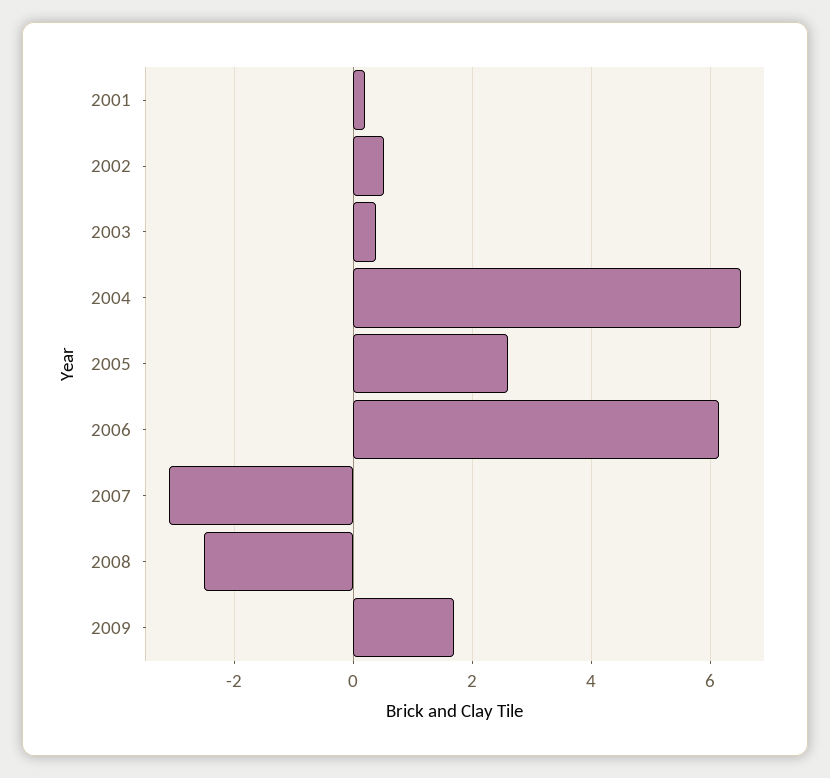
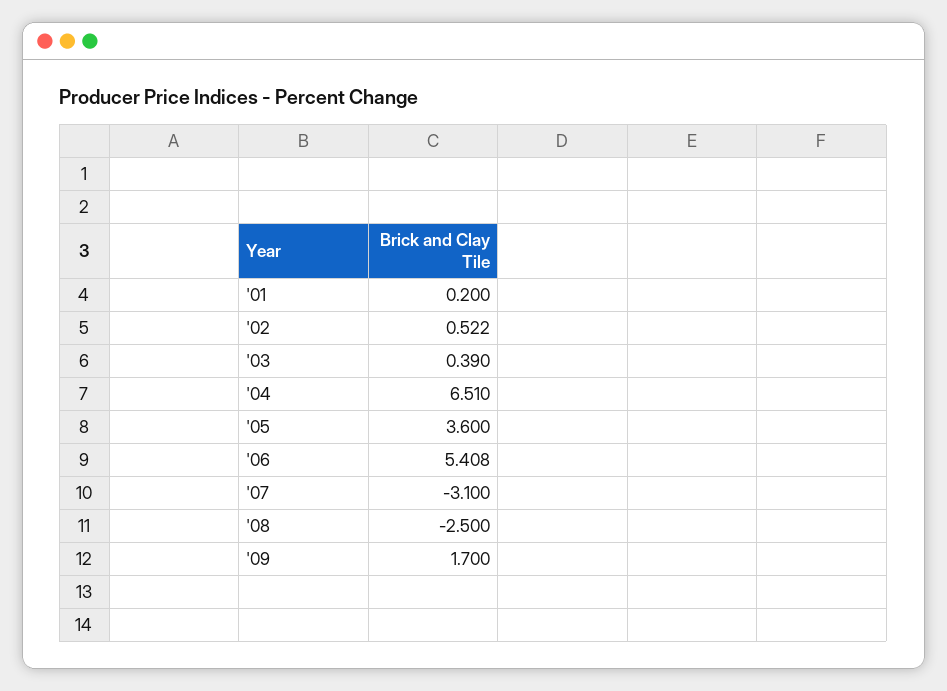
2005: 2.6 -> 3.6
2006: 6.2 -> 5.408

